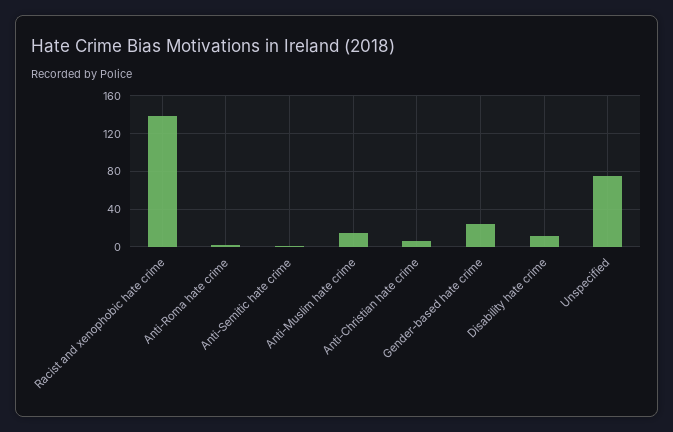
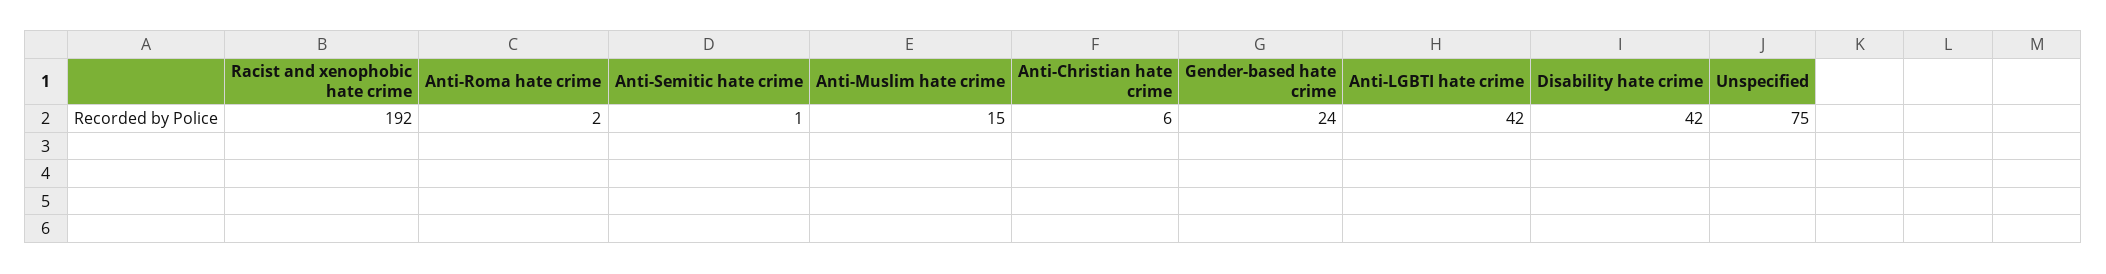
Racist and xenophobic hate crime: 140 -> 192
Disability hate crime: 10 -> 42
Anti-LGBTI hate crime: none -> 42

